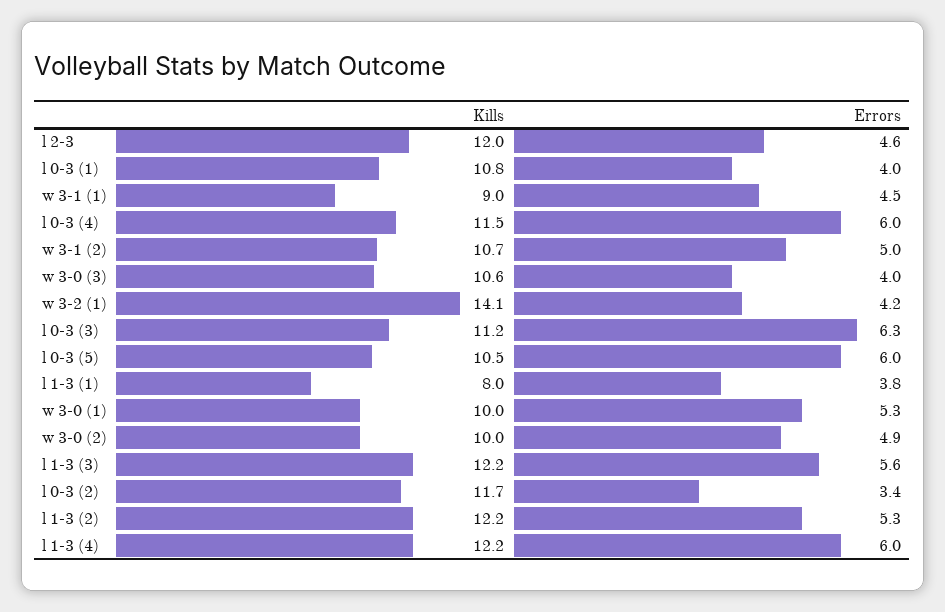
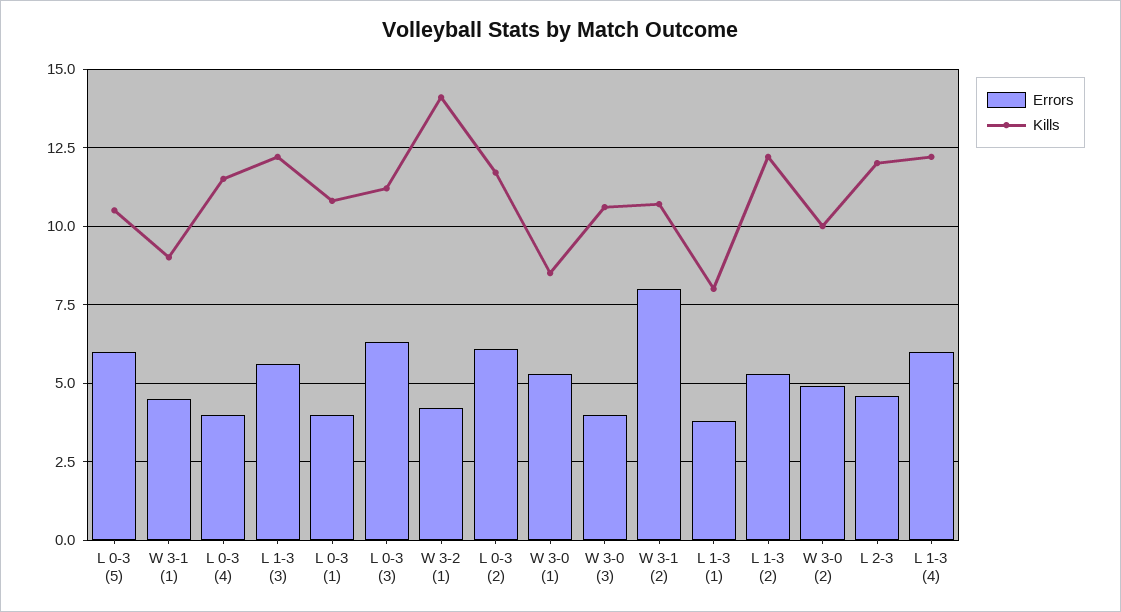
Errors, l 0-3 (4): 6 -> 4
Errors, w 3-1 (2): 5 -> 8
Kills, w 3-0 (1): 10 -> 8.5
Errors, l 0-3 (2): 3.4 -> 6

